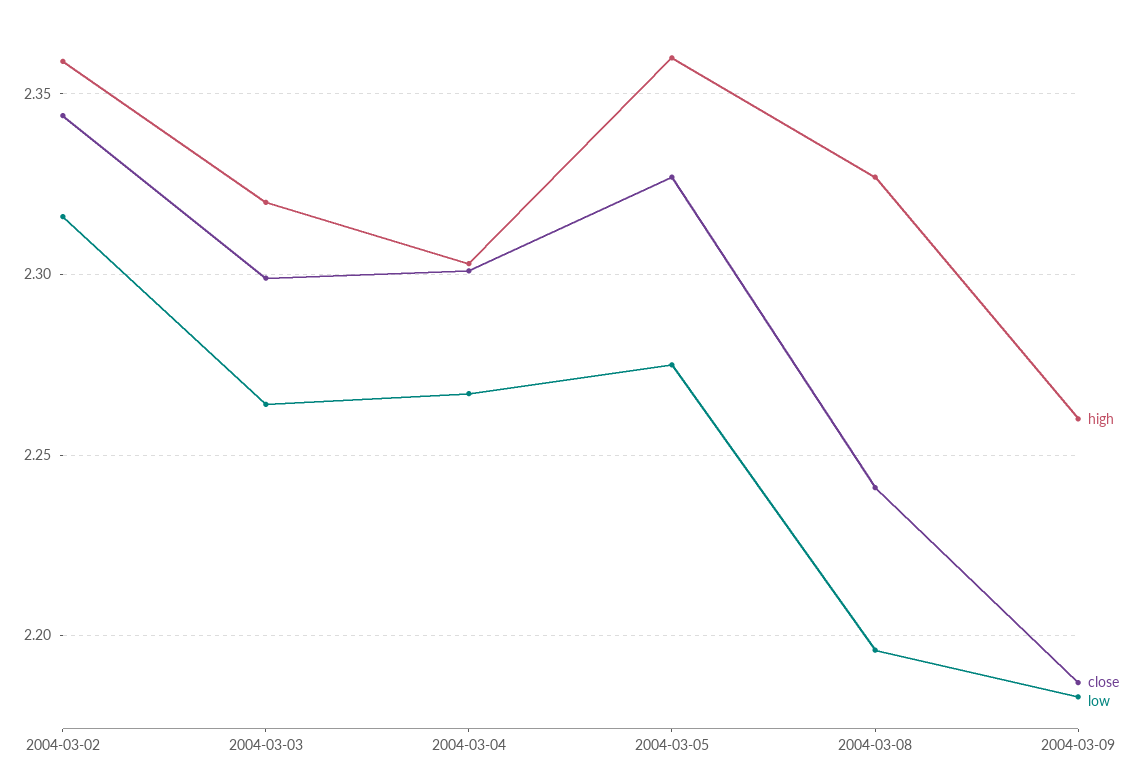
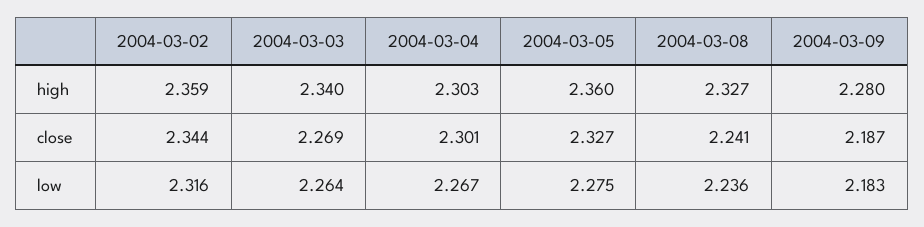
high, 2004-03-03: 2.32 -> 2.34
close, 2004-03-03: 2.3 -> 2.269
low, 2004-03-08: 2.195 -> 2.236
high, 2004-03-09: 2.26 -> 2.28

